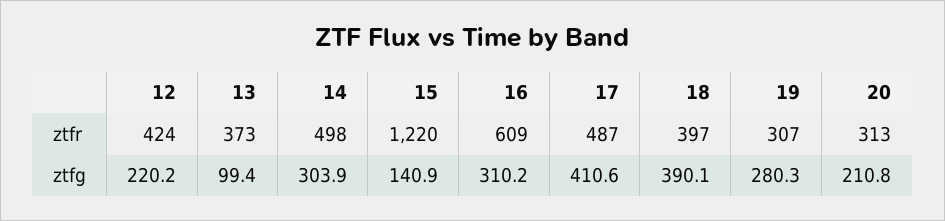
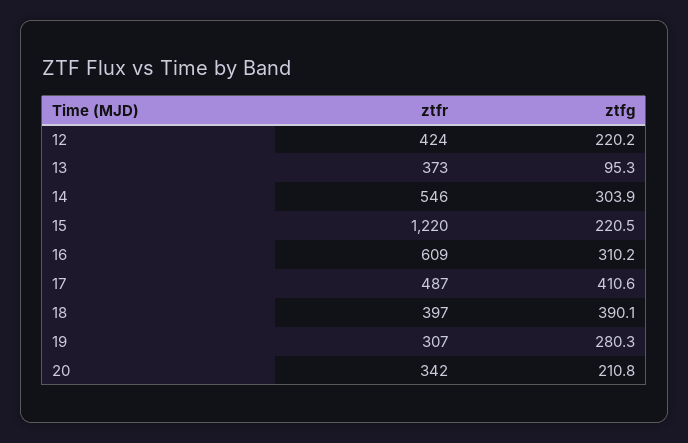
14, ztfr: 498 -> 546
20, ztfr: 313 -> 342
13, ztfg: 99.4 -> 95.3
15, ztfg: 140.9 -> 220.5

